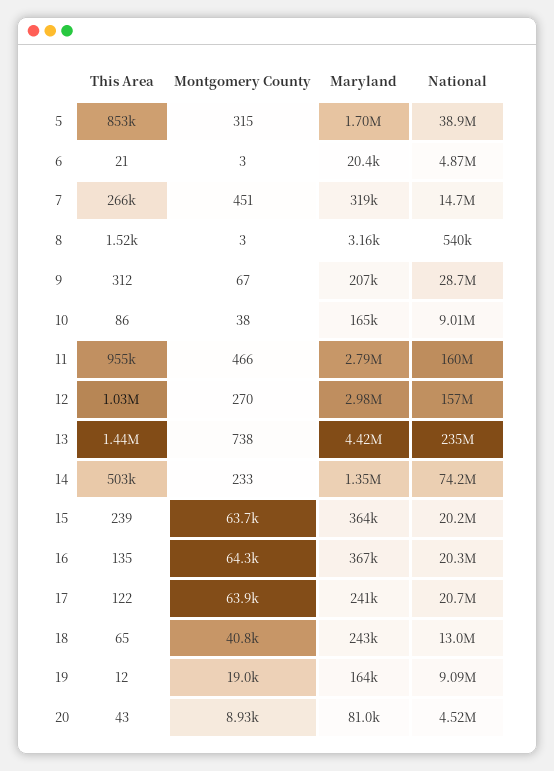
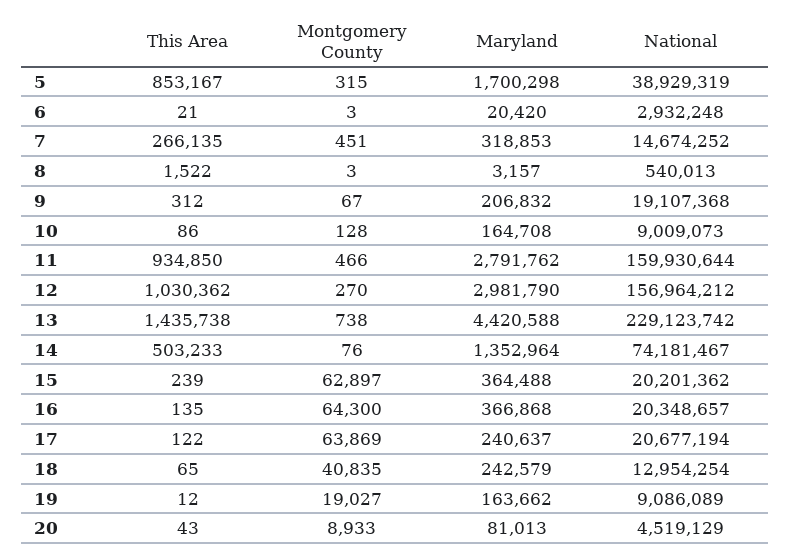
National, 6: 4870000 -> 2932248
National, 9: 28700000 -> 19107368
Montgomery County, 10: 38 -> 128
This Area, 11: 955000 -> 934850
National, 13: 235000000 -> 229123742
Montgomery County, 14: 233 -> 76
Montgomery County, 15: 63700 -> 62897

